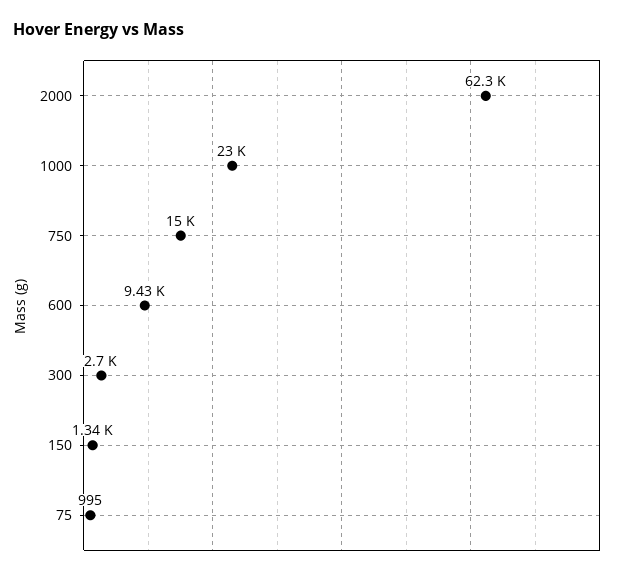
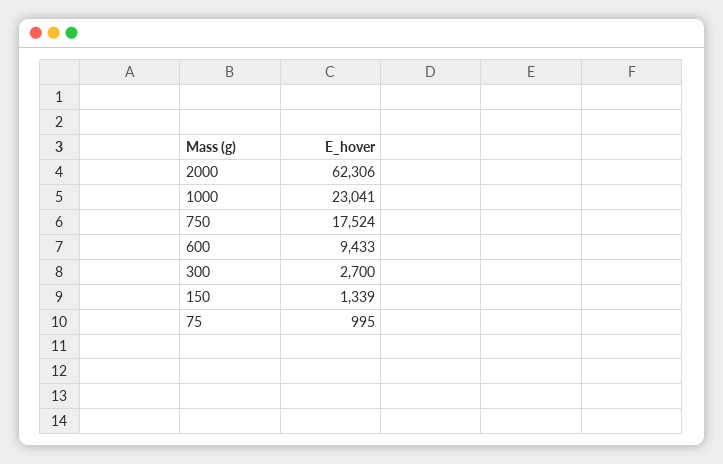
750: 15000 -> 17524

